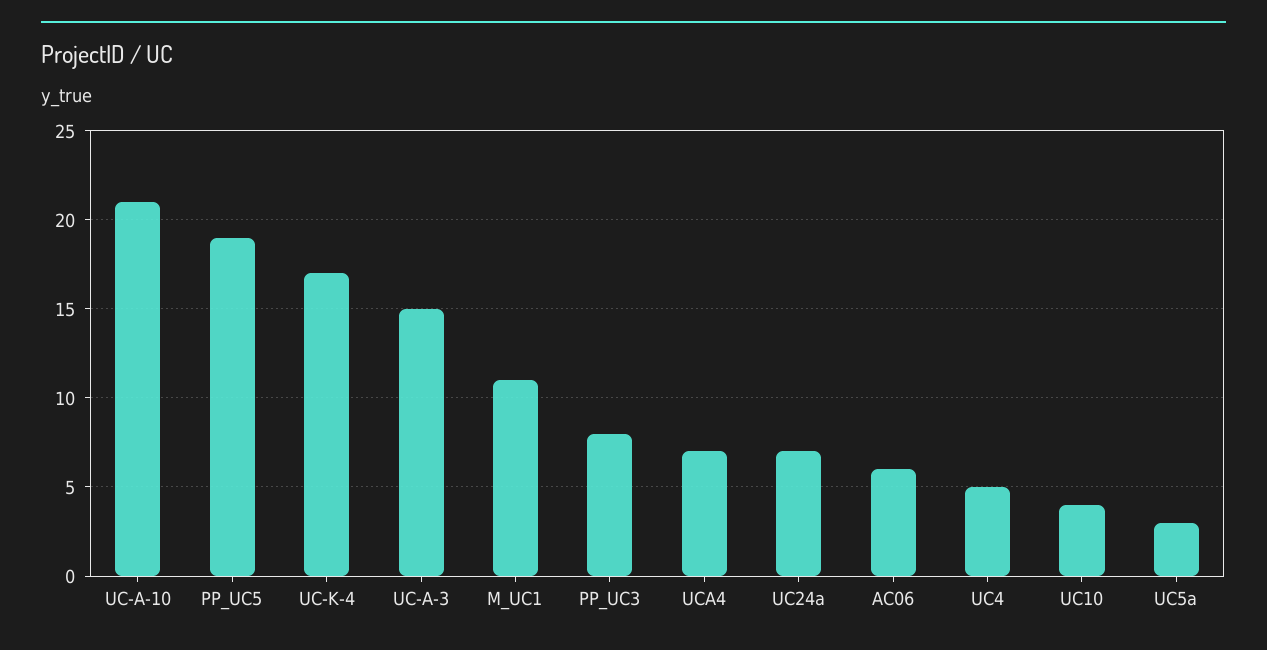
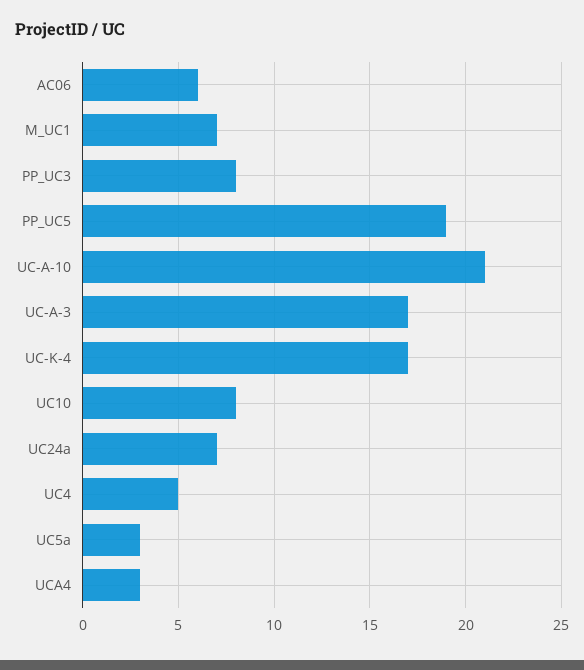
UC-A-3: 15 -> 17
M_UC1: 11 -> 7
UCA4: 7 -> 3
UC10: 4 -> 8

